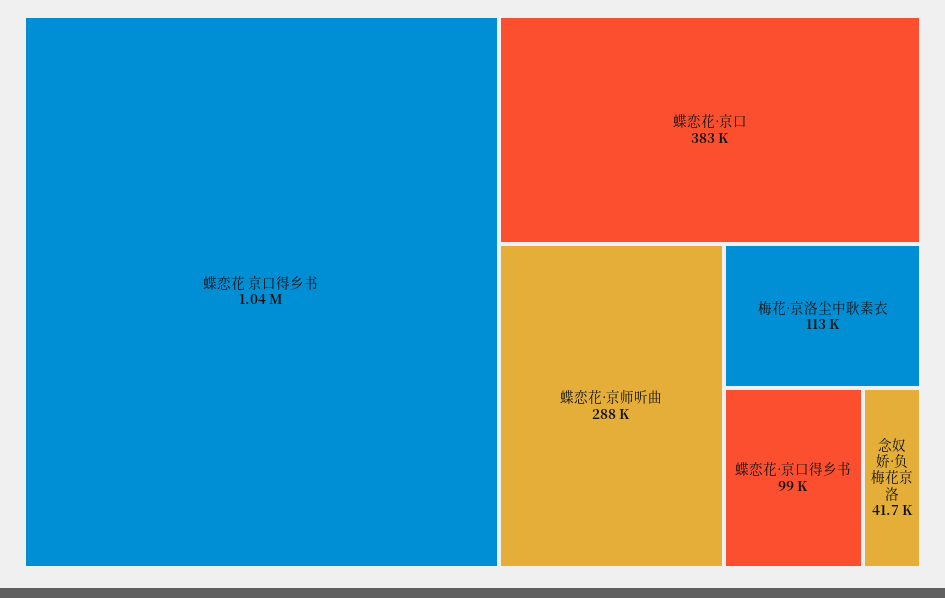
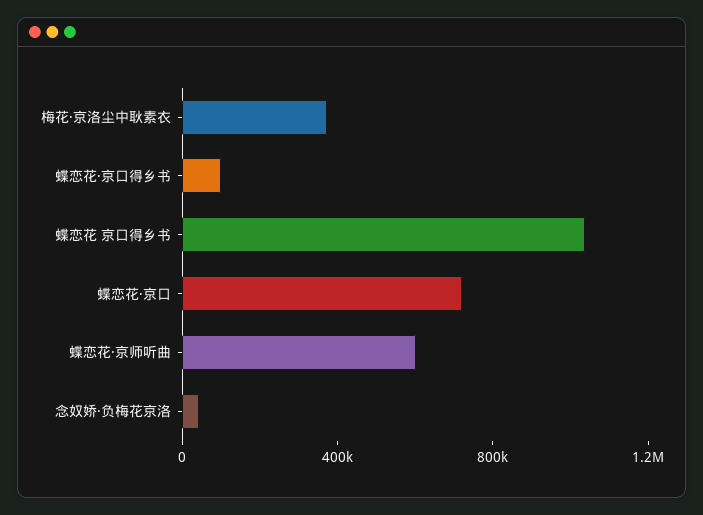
蝶恋花·京口: 383000 -> 700000
蝶恋花·京师听曲: 288000 -> 600000
梅花·京洛尘中耿素衣: 113000 -> 400000

